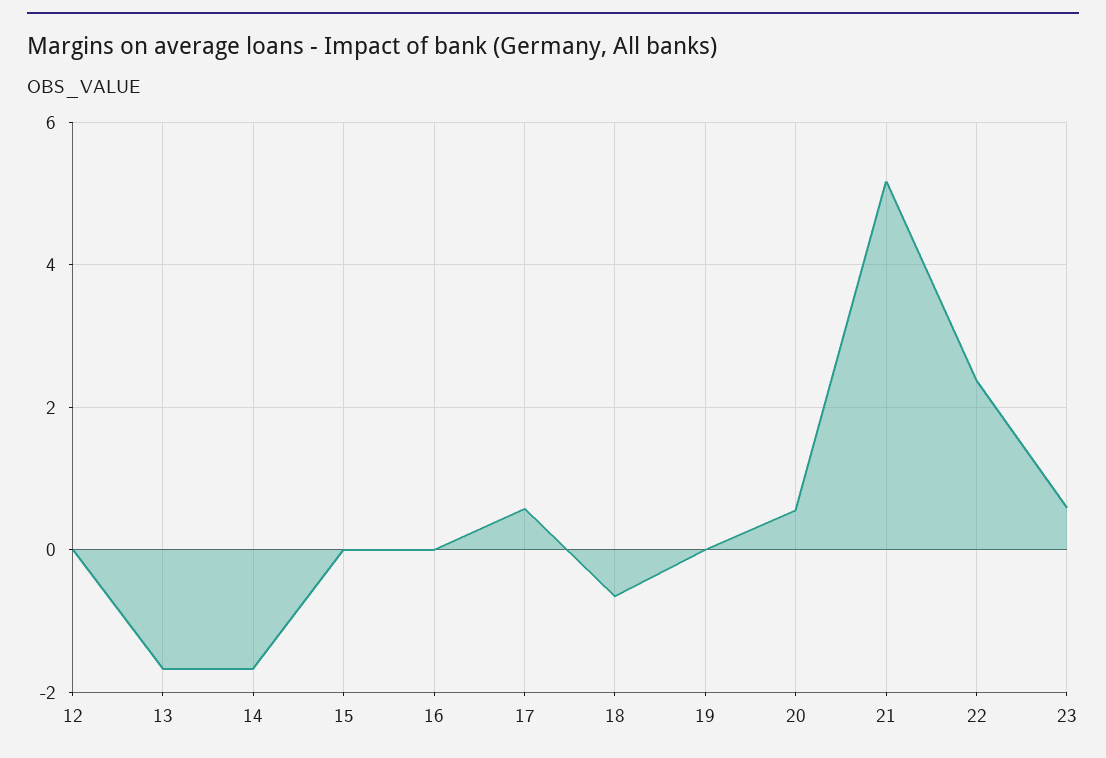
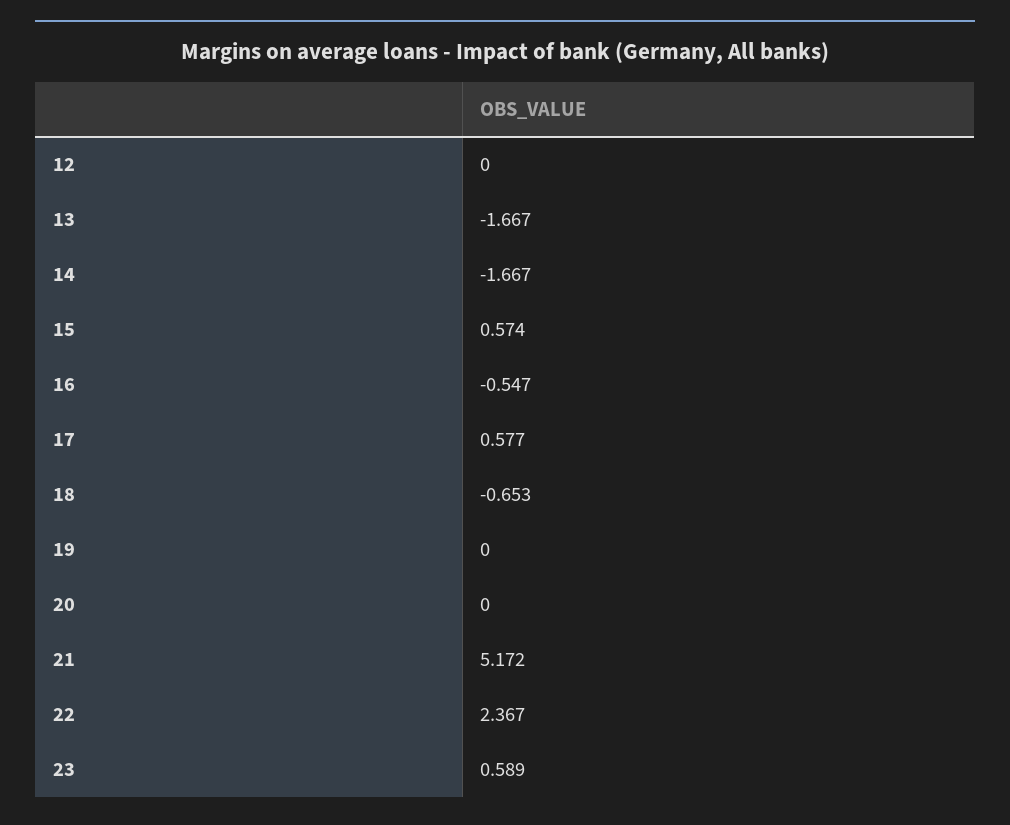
15: 0 -> 0.574
16: 0 -> -0.547
20: 0.6 -> 0

